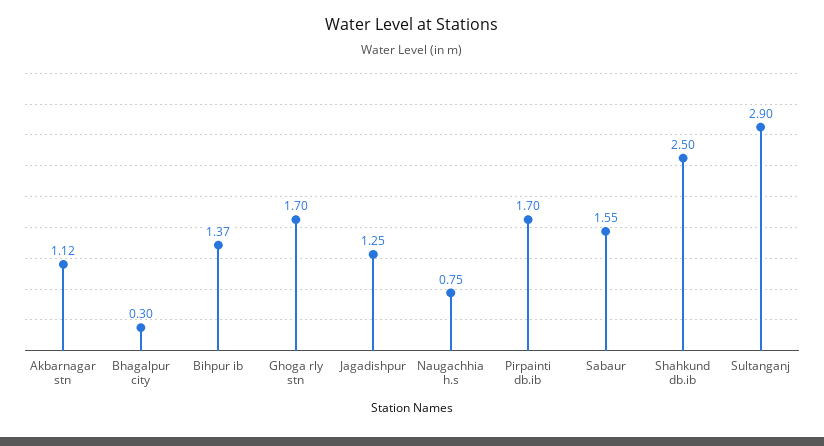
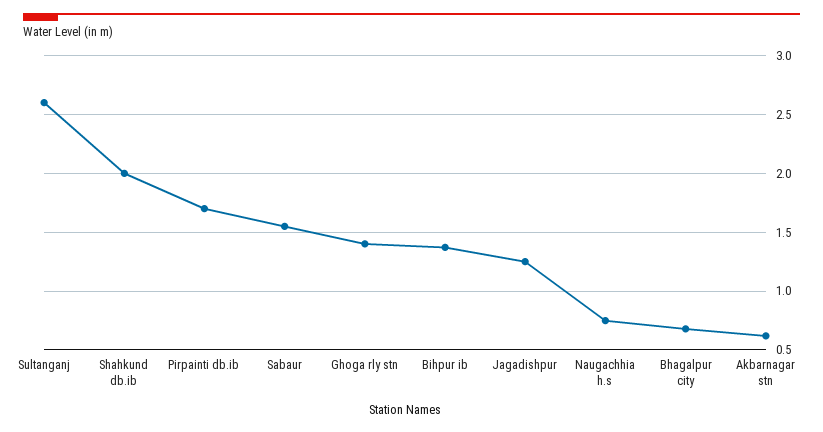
Akbarnagar stn: 1.12 -> 0.6
Bhagalpur city: 0.3 -> 0.7
Ghoga rly stn: 1.7 -> 1.4
Shahkund db.ib: 2.5 -> 2
Sultanganj: 2.9 -> 2.6

